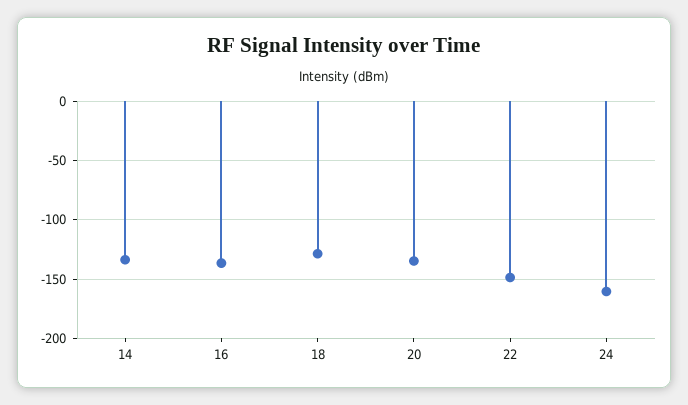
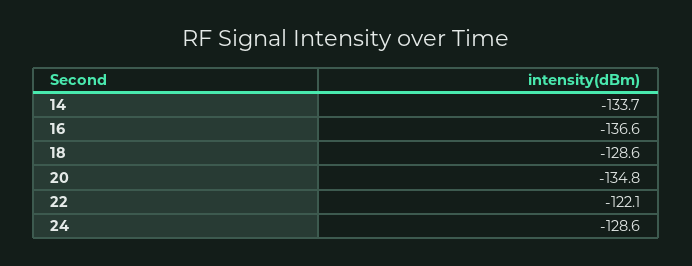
22: -150 -> -122.1
24: -160 -> -128.6

